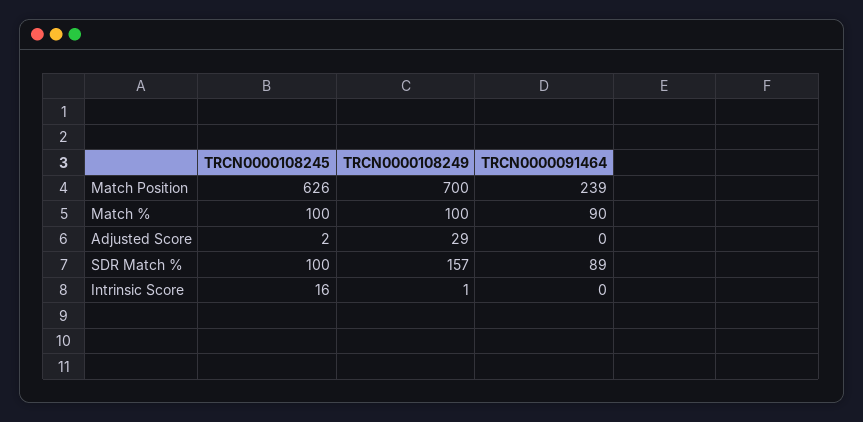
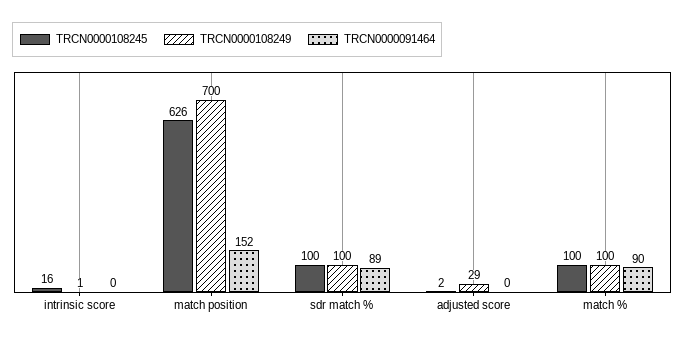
TRCN0000091464, Match Position: 239 -> 152
TRCN0000108249, SDR Match %: 157 -> 100

